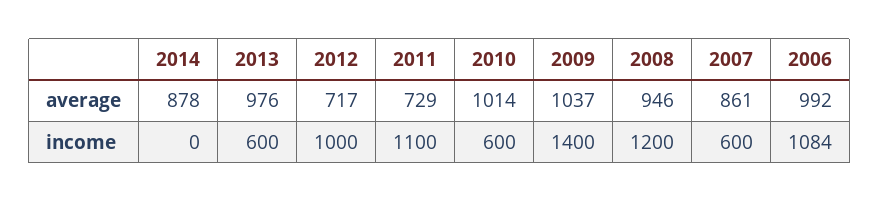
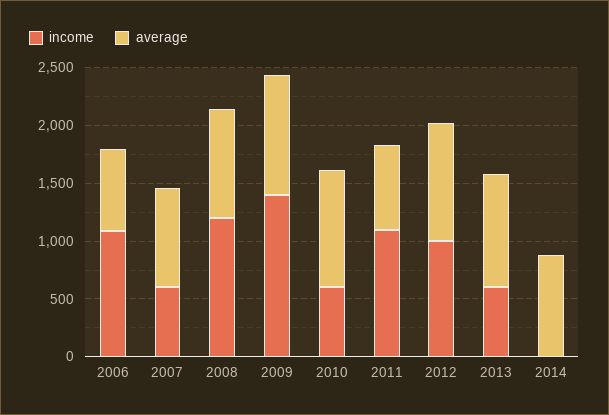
average, 2012: 717 -> 1000
average, 2006: 992 -> 700

